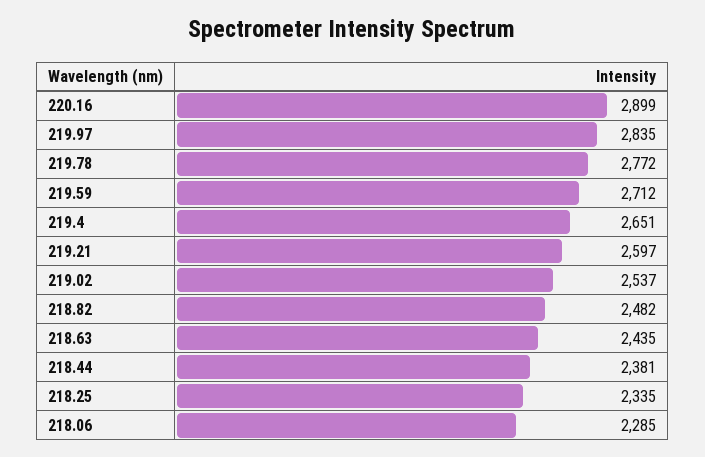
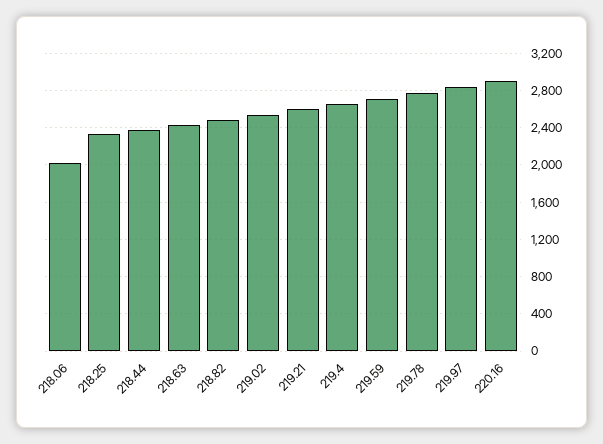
218.06: 2285 -> 2000

